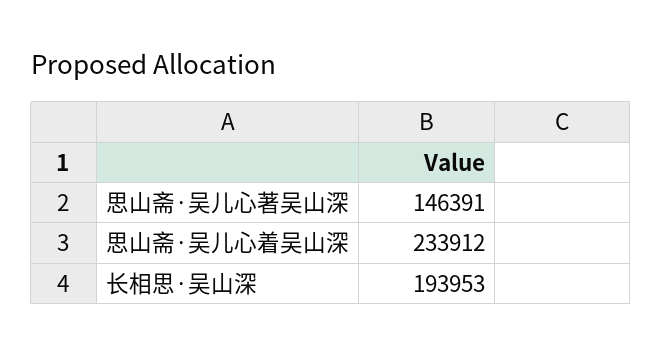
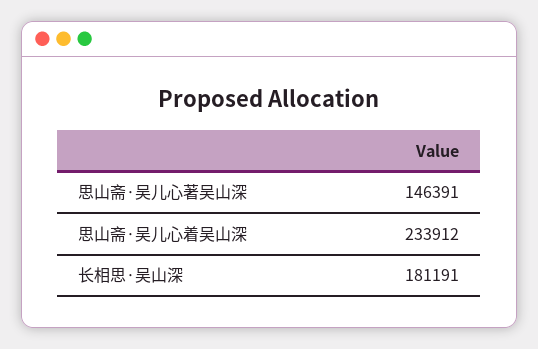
长相思·吴山深: 193953 -> 181191

